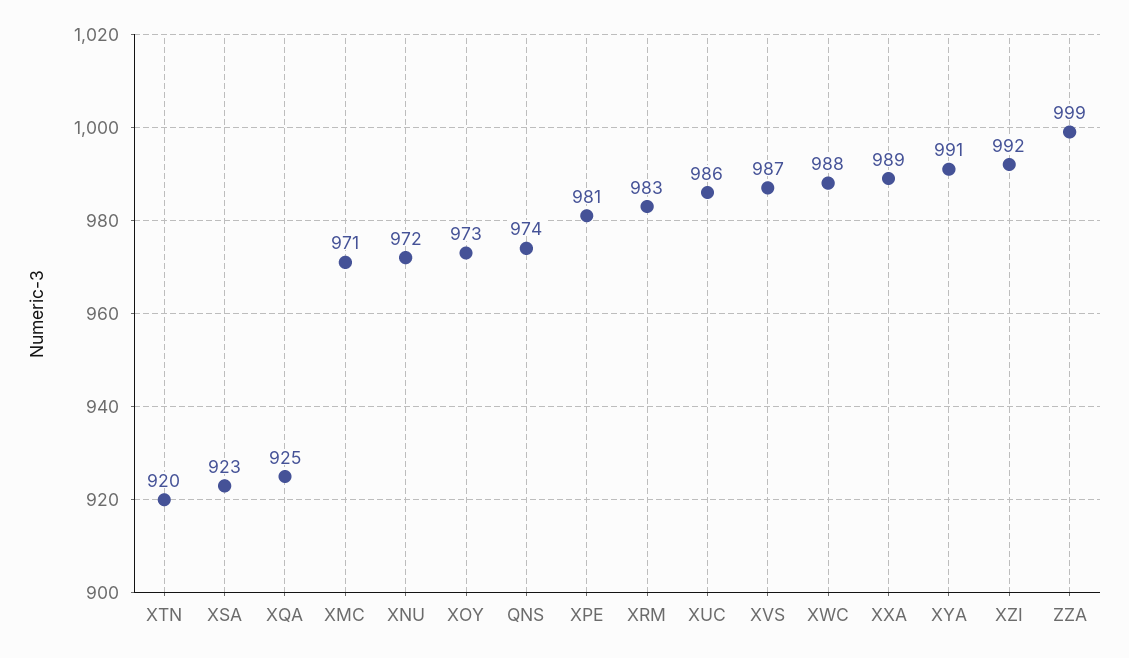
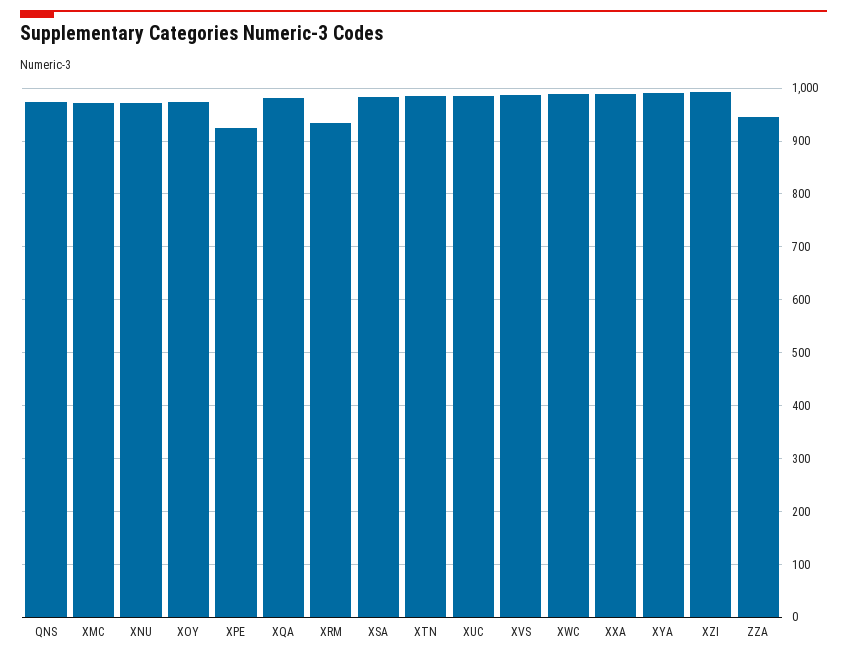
XTN: 920 -> 980
XSA: 923 -> 980
XQA: 925 -> 980
XPE: 981 -> 920
XRM: 983 -> 940
ZZA: 999 -> 940

